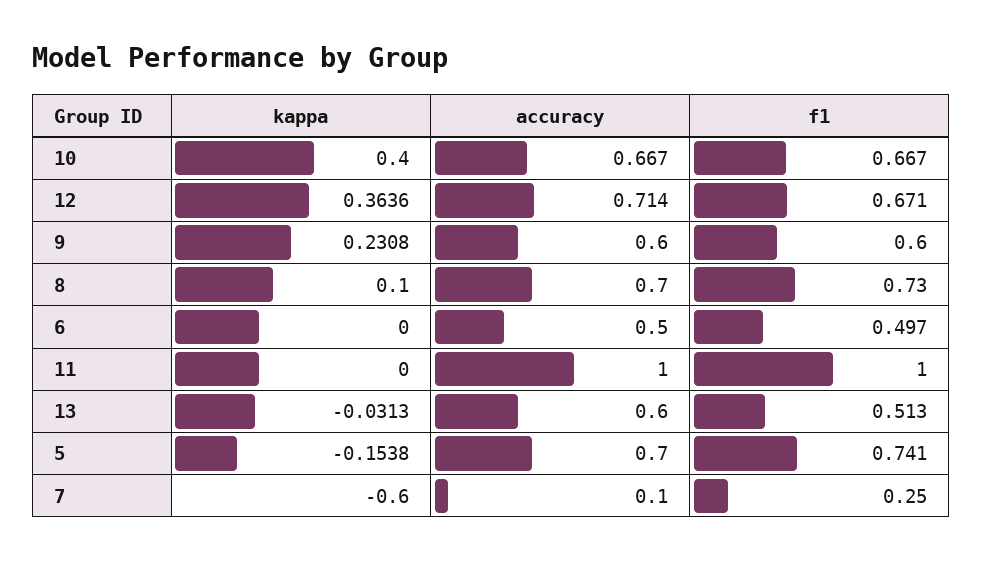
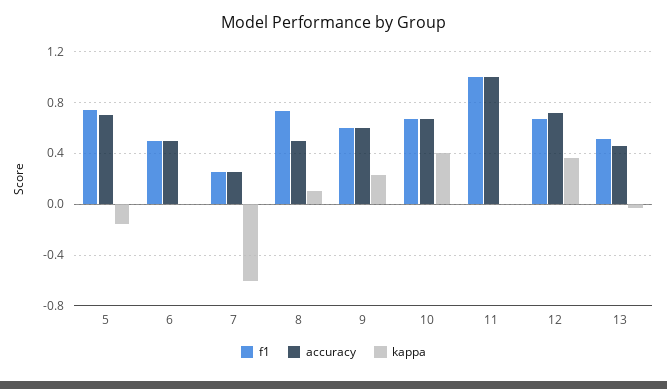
accuracy, 8: 0.7 -> 0.5
accuracy, 13: 0.6 -> 0.45
accuracy, 7: 0.1 -> 0.25

